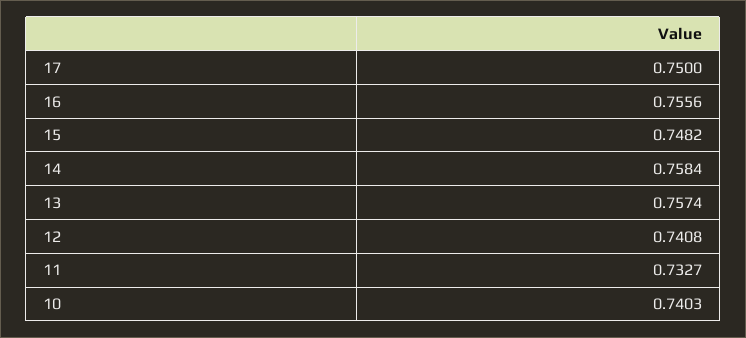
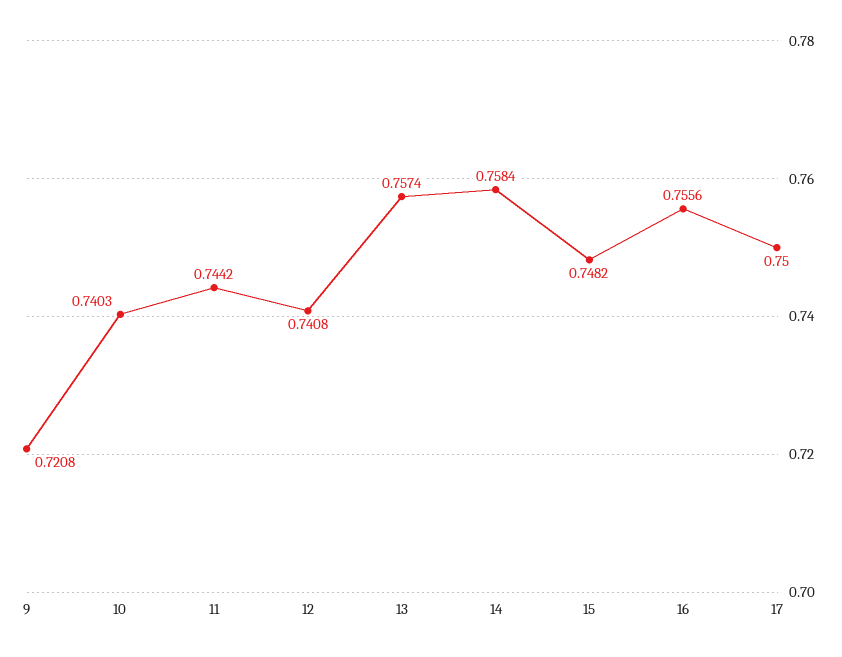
11: 0.7327 -> 0.7442
9: none -> 0.7208

